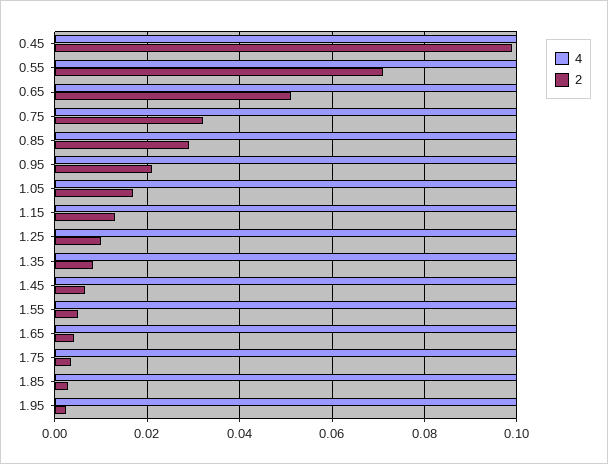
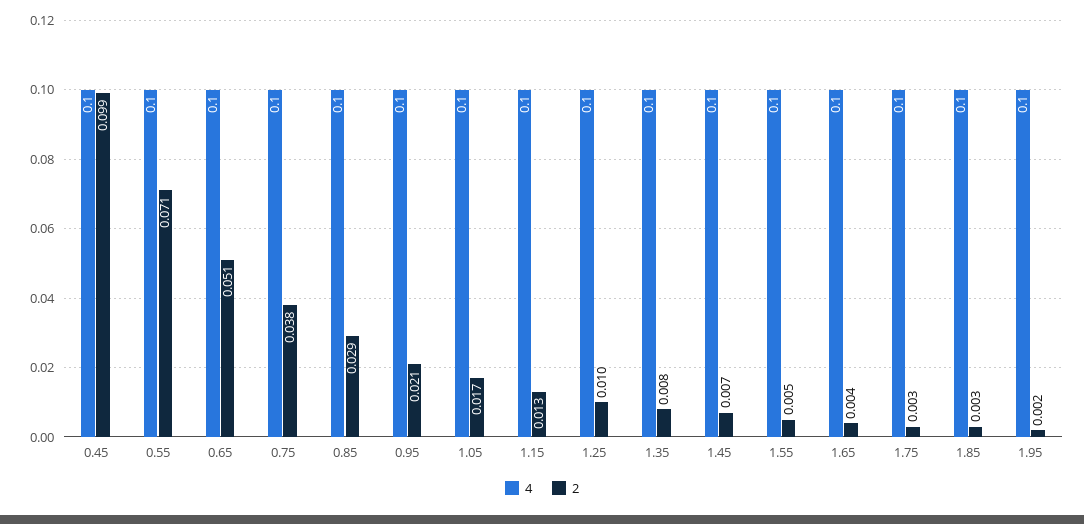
2, 0.75: 0.032 -> 0.038

